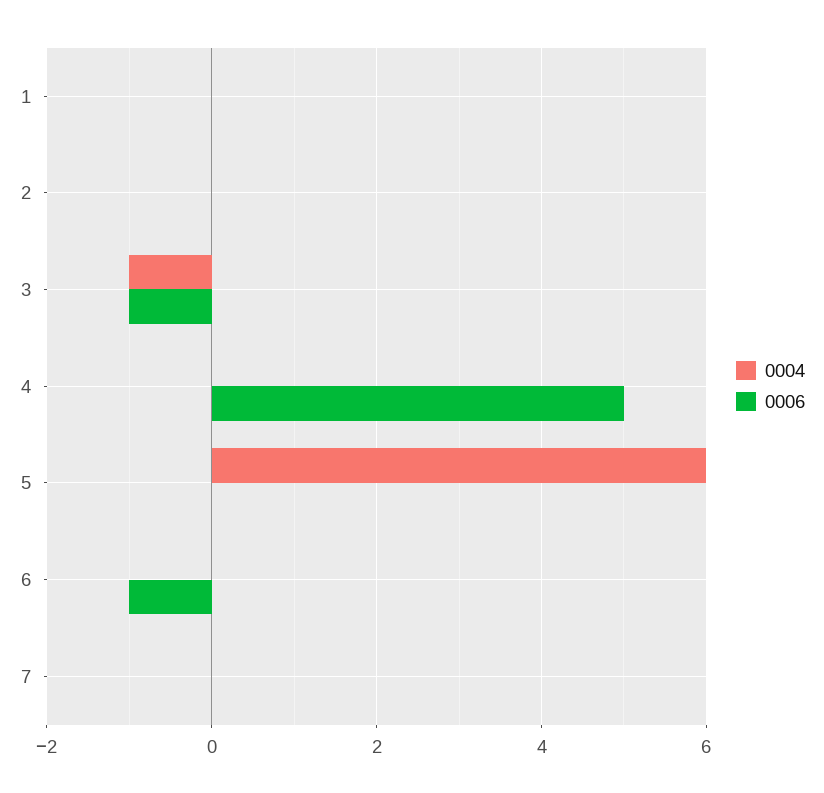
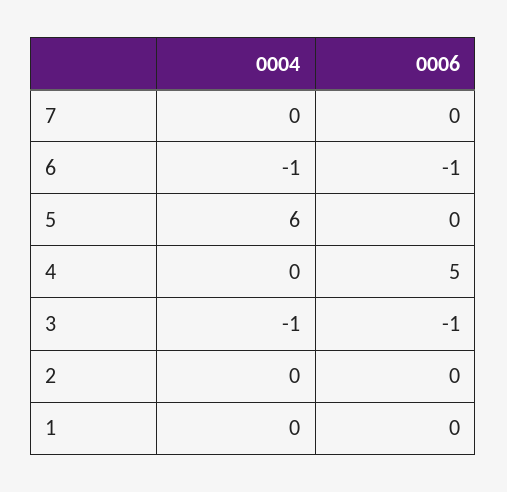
0004, 6: 0 -> -1

